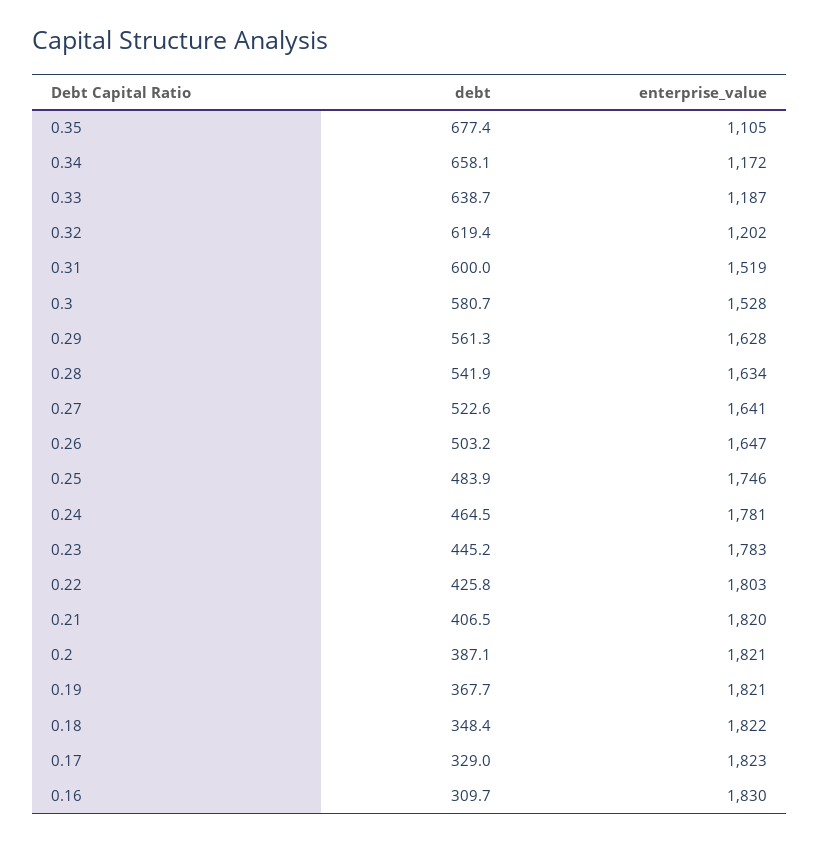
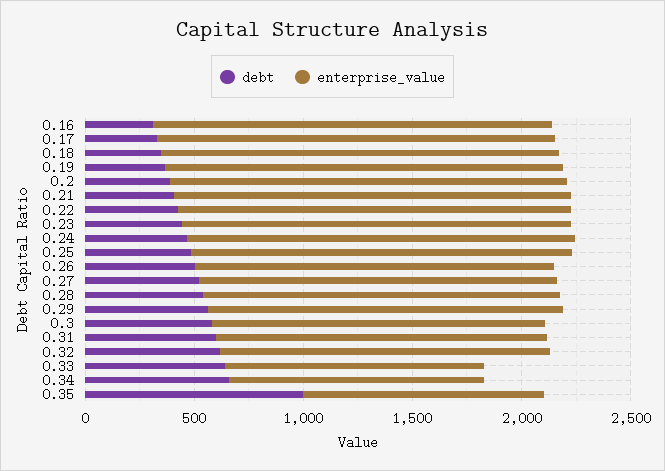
debt, 0.35: 677.4 -> 1000
enterprise_value, 0.32: 1202 -> 1500

